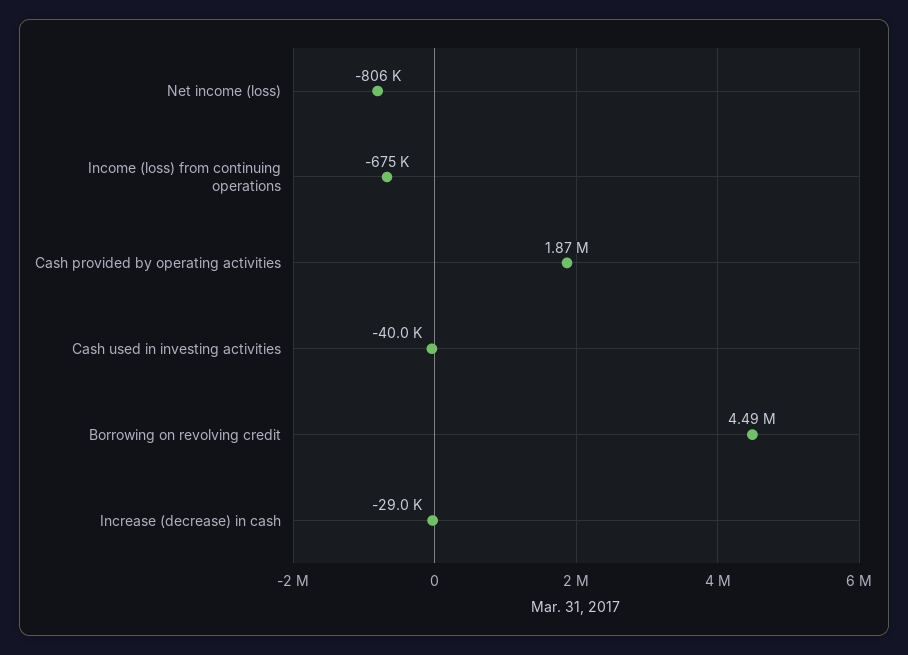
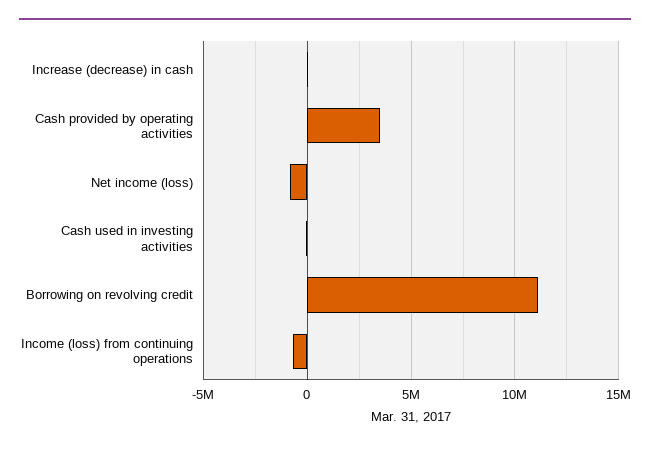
Cash provided by operating activities: 1870000 -> 3500000
Borrowing on revolving credit: 4490000 -> 11000000

